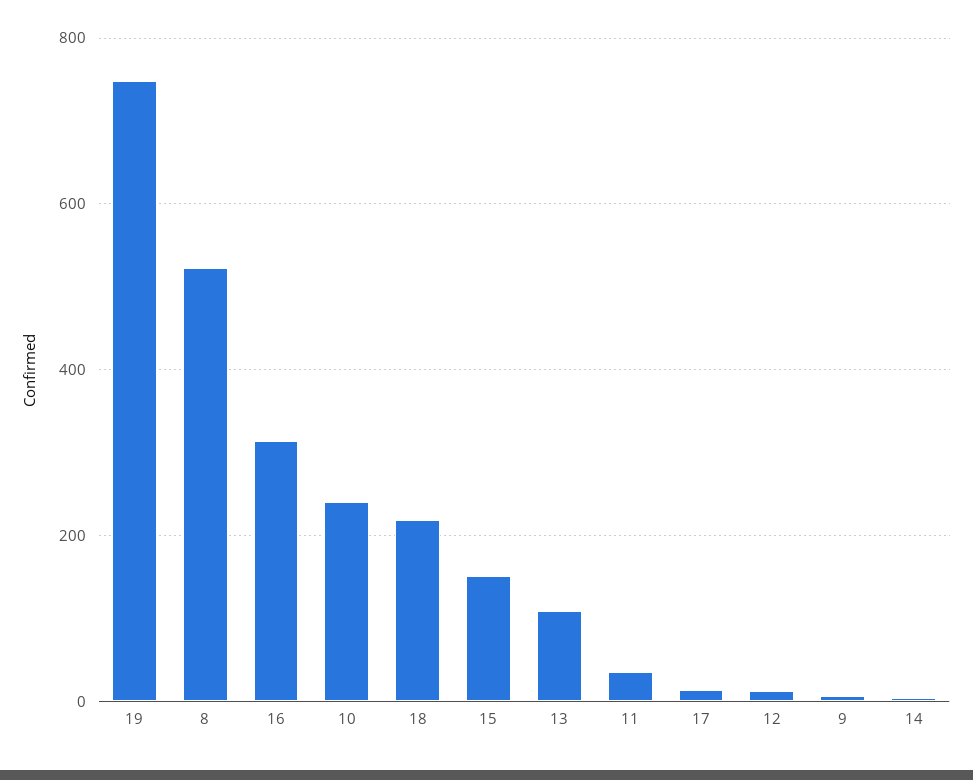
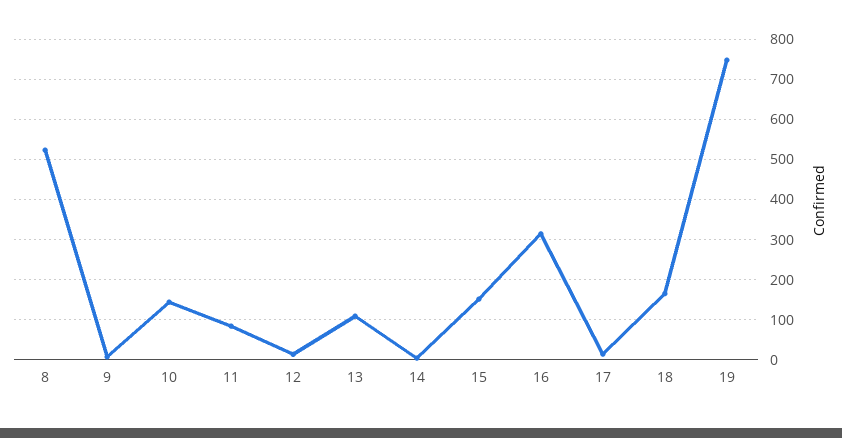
10: 240 -> 140
18: 220 -> 160
11: 40 -> 80

